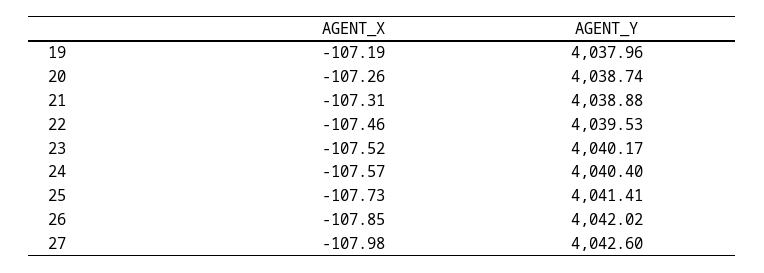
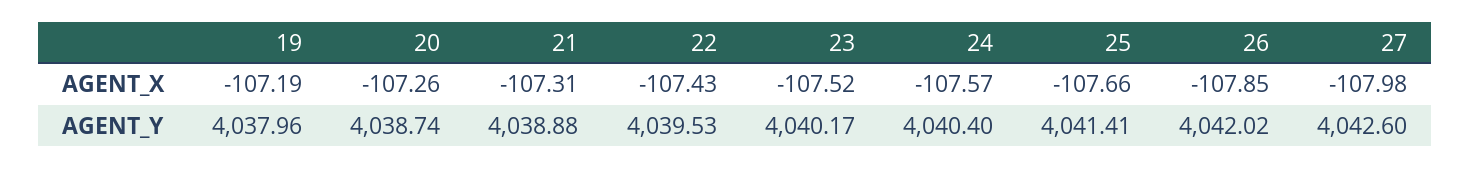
AGENT_X, 22: -107.46 -> -107.43
AGENT_X, 25: -107.73 -> -107.66

